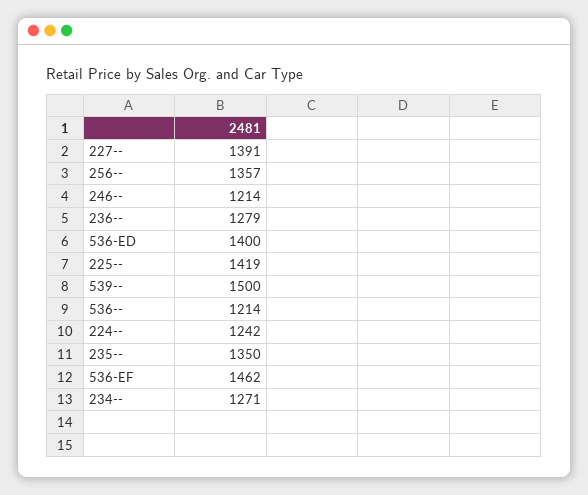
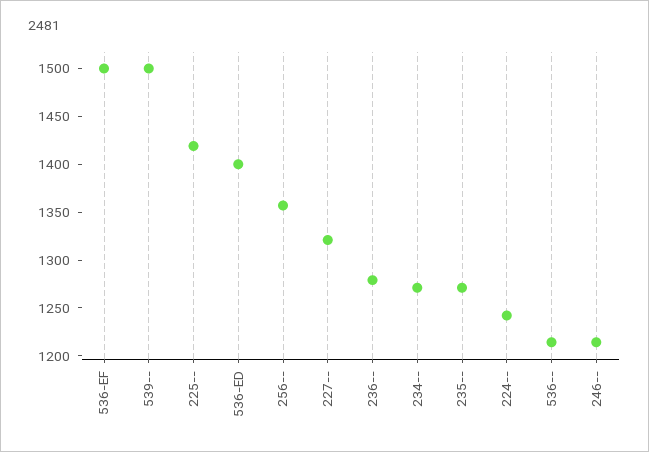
227--: 1391 -> 1320
235--: 1350 -> 1270
536-EF: 1462 -> 1500

